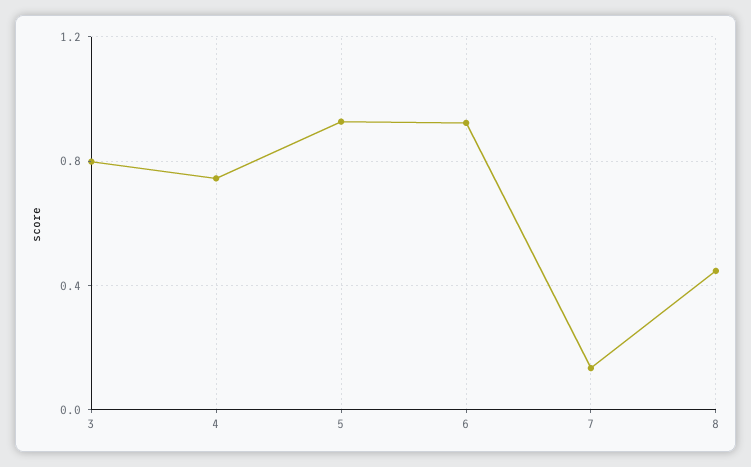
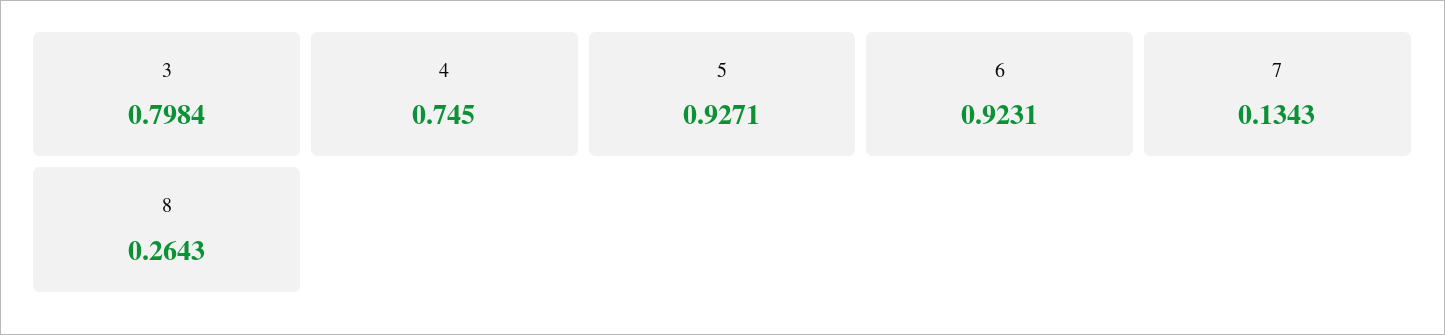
8: 0.45 -> 0.2643

